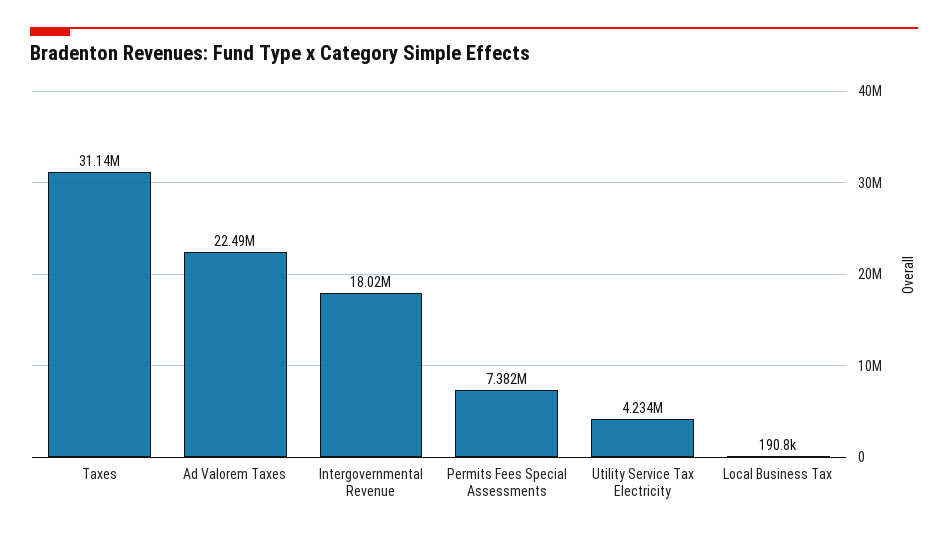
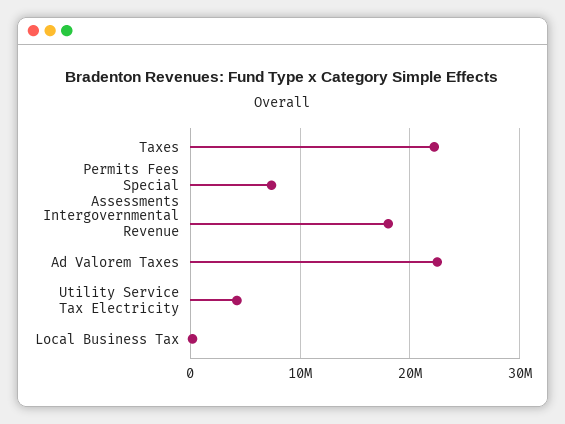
Taxes: 31140000 -> 22000000

